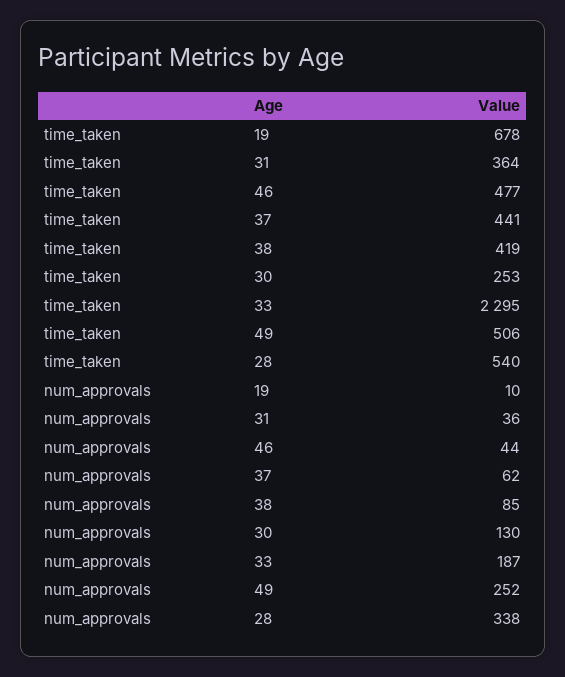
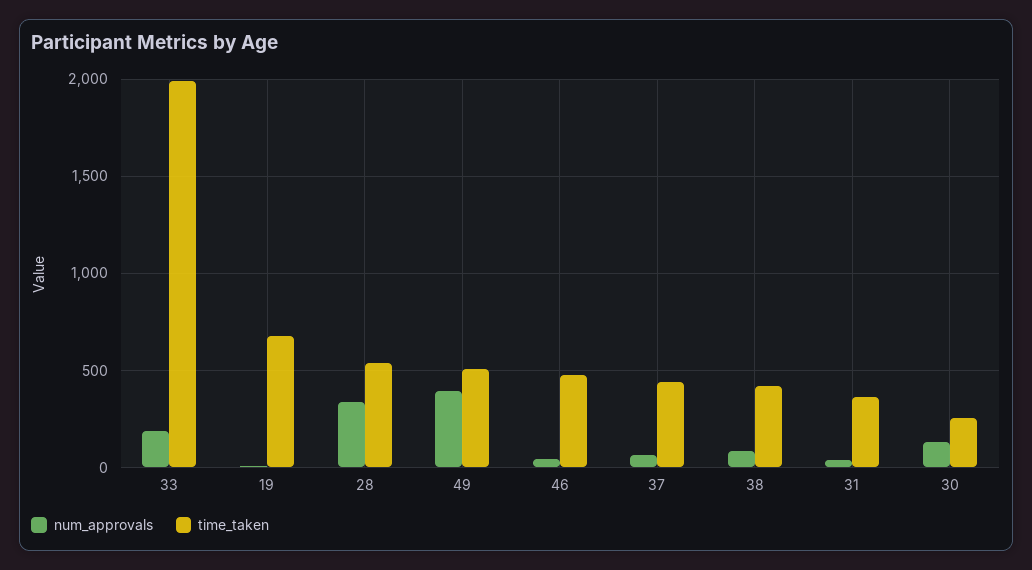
time_taken, 33: 2295 -> 2000
num_approvals, 49: 252 -> 400

